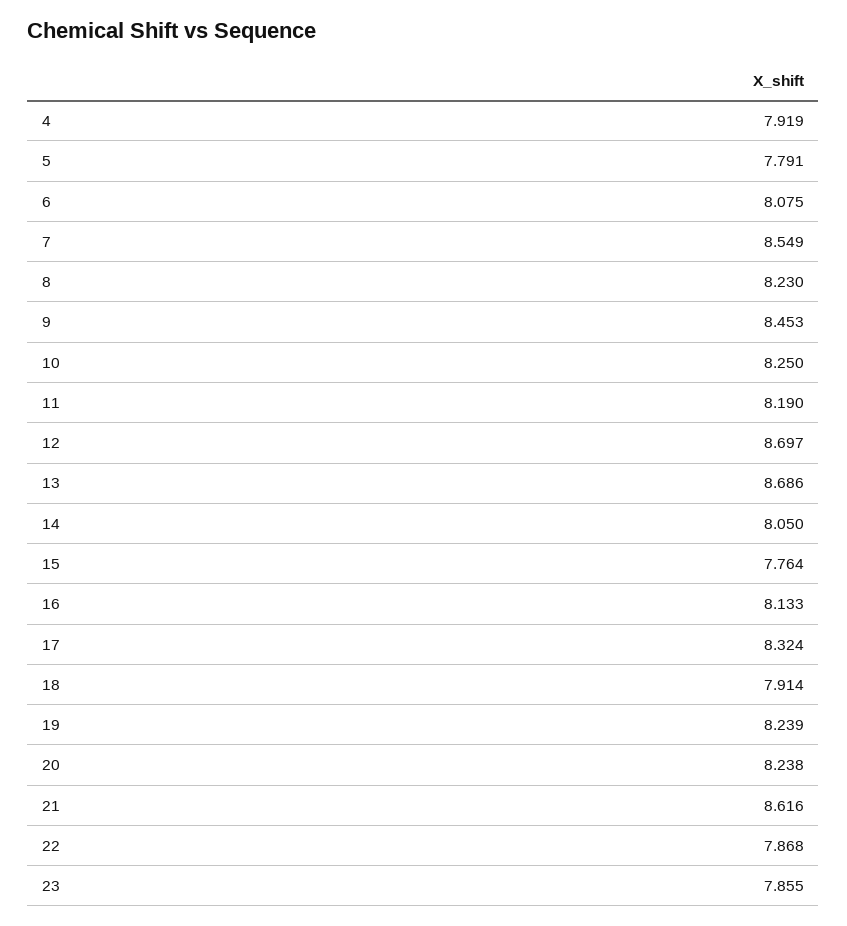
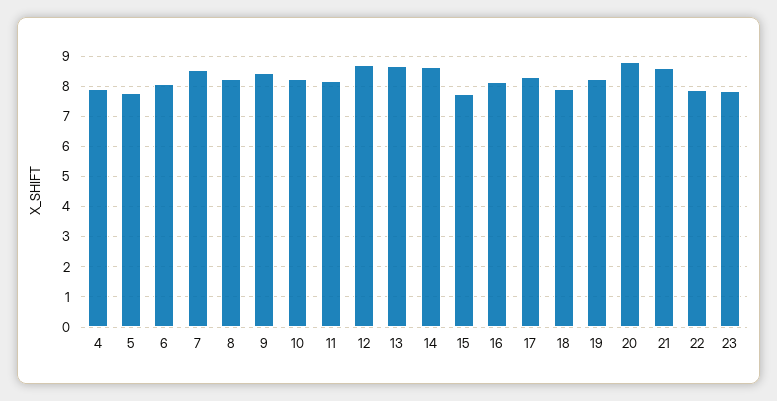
14: 8.05 -> 8.6
20: 8.238 -> 8.8

